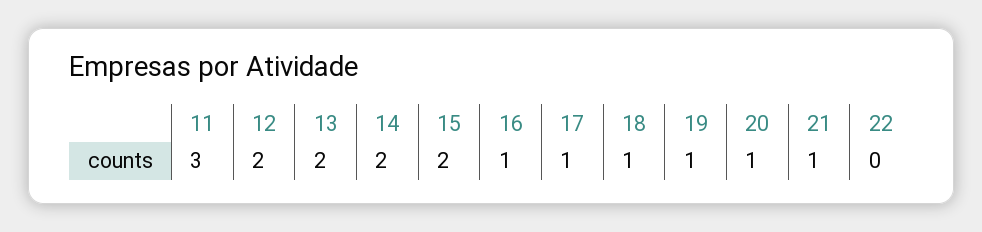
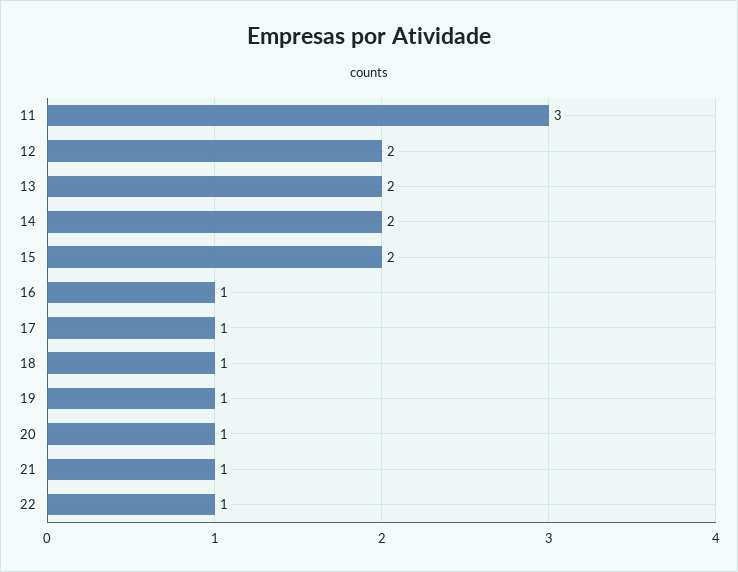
22: 0 -> 1

